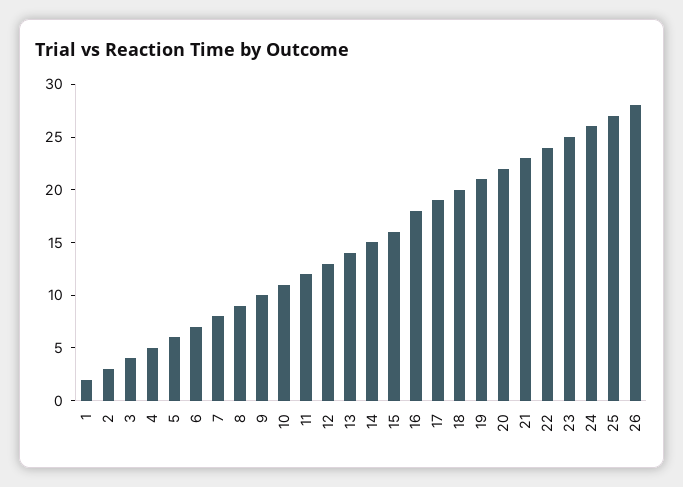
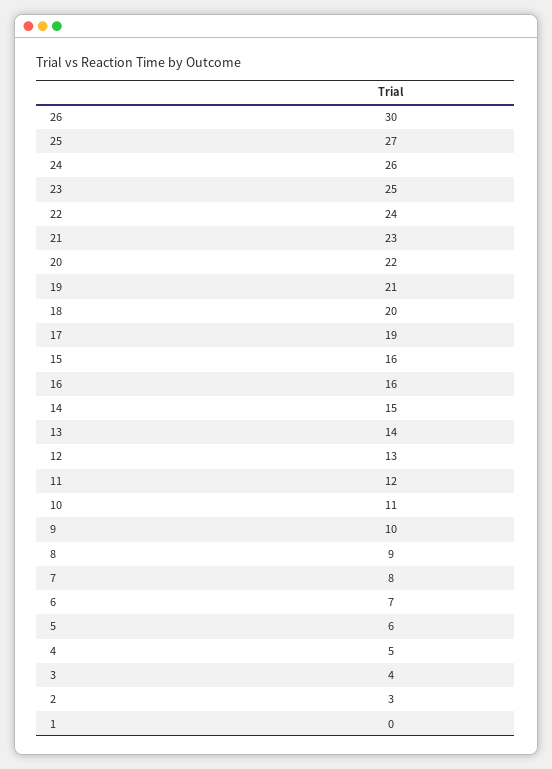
1: 2 -> 0
16: 18 -> 16
26: 28 -> 30

